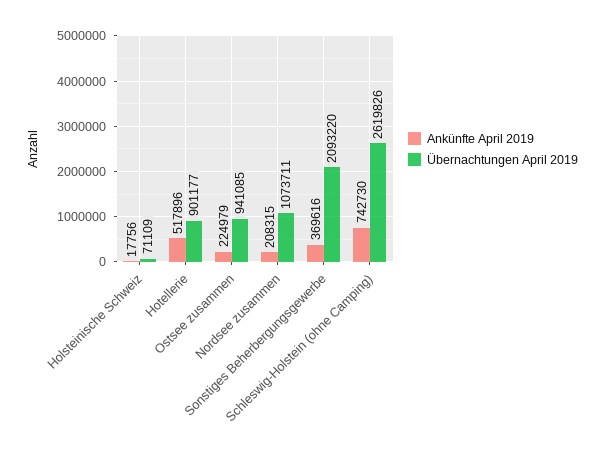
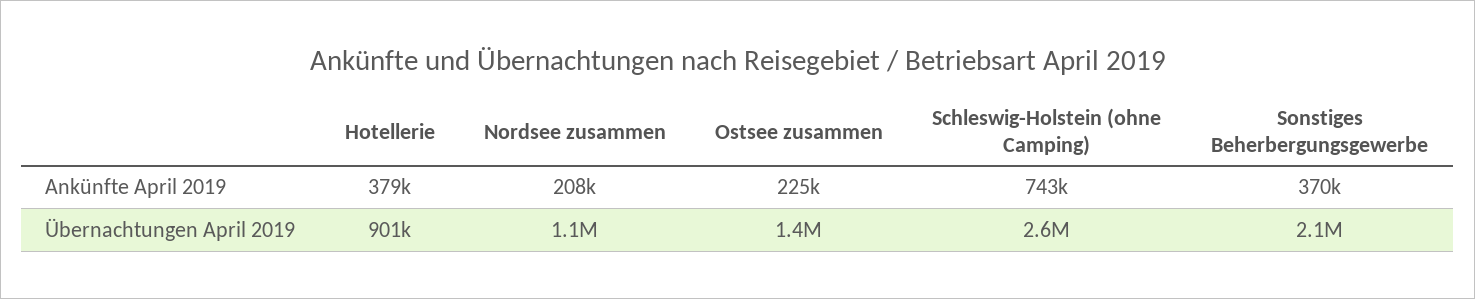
Ankünfte April 2019, Holsteinische Schweiz: 17756 -> none
Übernachtungen April 2019, Holsteinische Schweiz: 71109 -> none
Ankünfte April 2019, Hotellerie: 517896 -> 379000
Übernachtungen April 2019, Ostsee zusammen: 941085 -> 1400000

